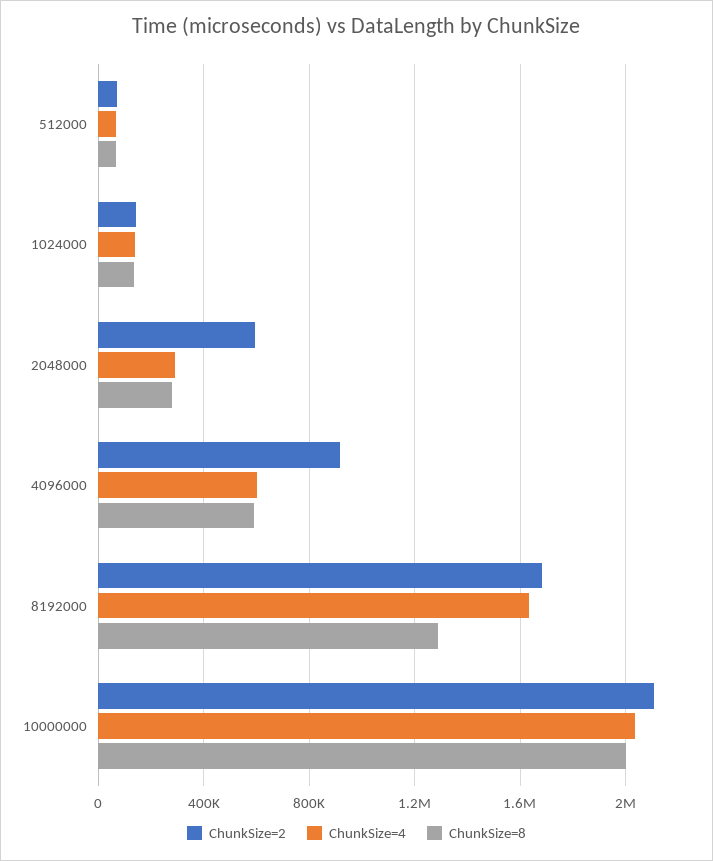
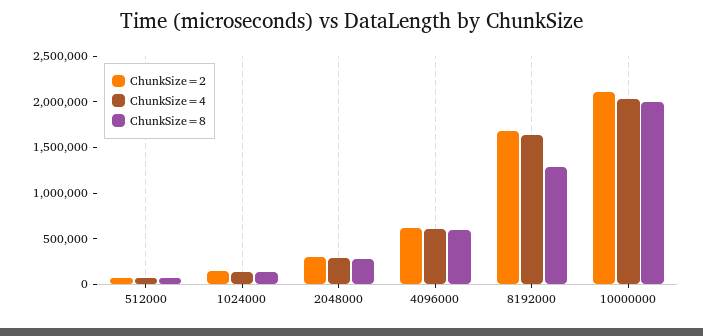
ChunkSize=2, 2048000: 600000 -> 300000
ChunkSize=2, 4096000: 900000 -> 600000

